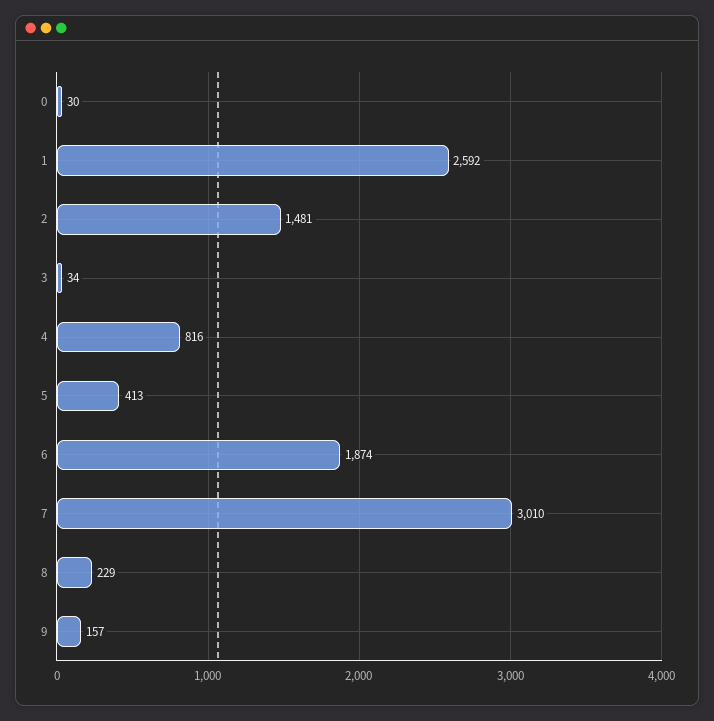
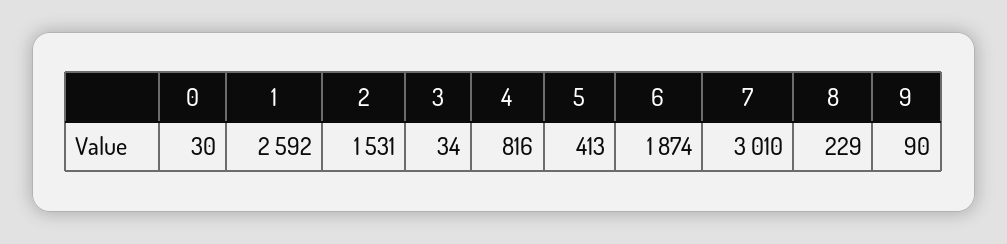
2: 1481 -> 1531
9: 157 -> 90

